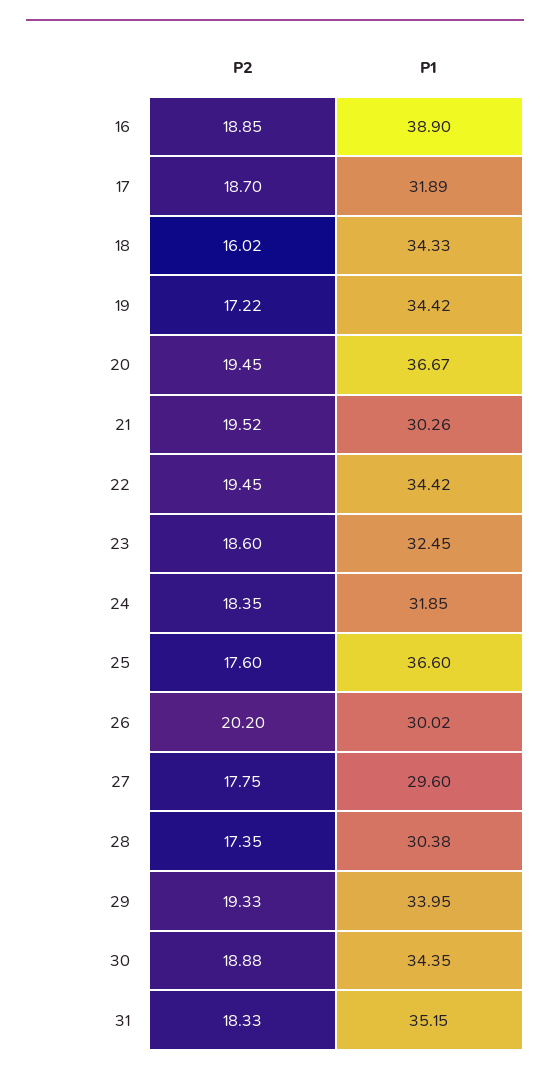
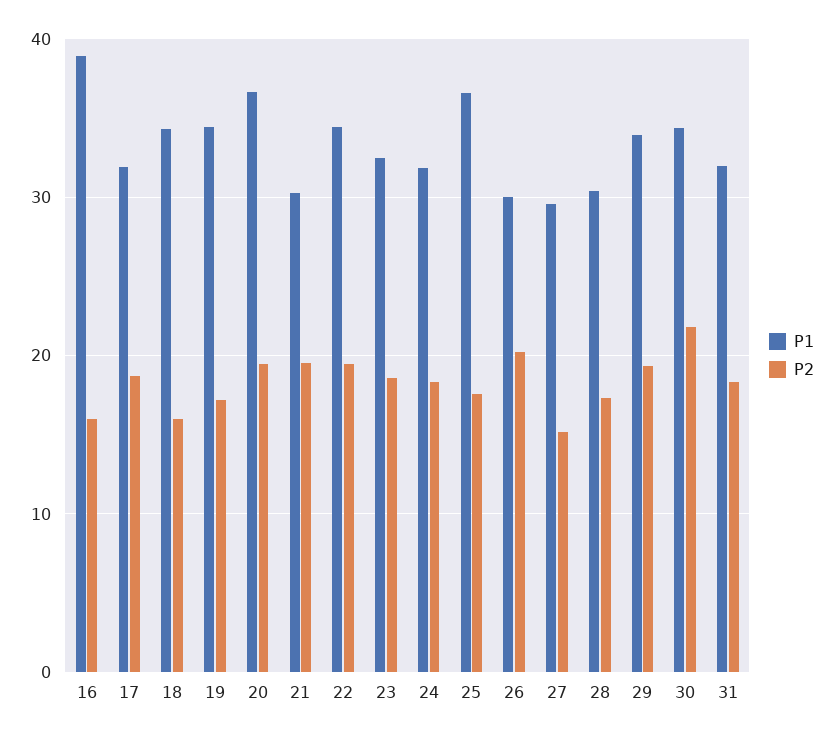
P2, 16: 18.85 -> 16
P2, 27: 17.75 -> 15
P2, 30: 18.88 -> 22
P1, 31: 35.15 -> 32

